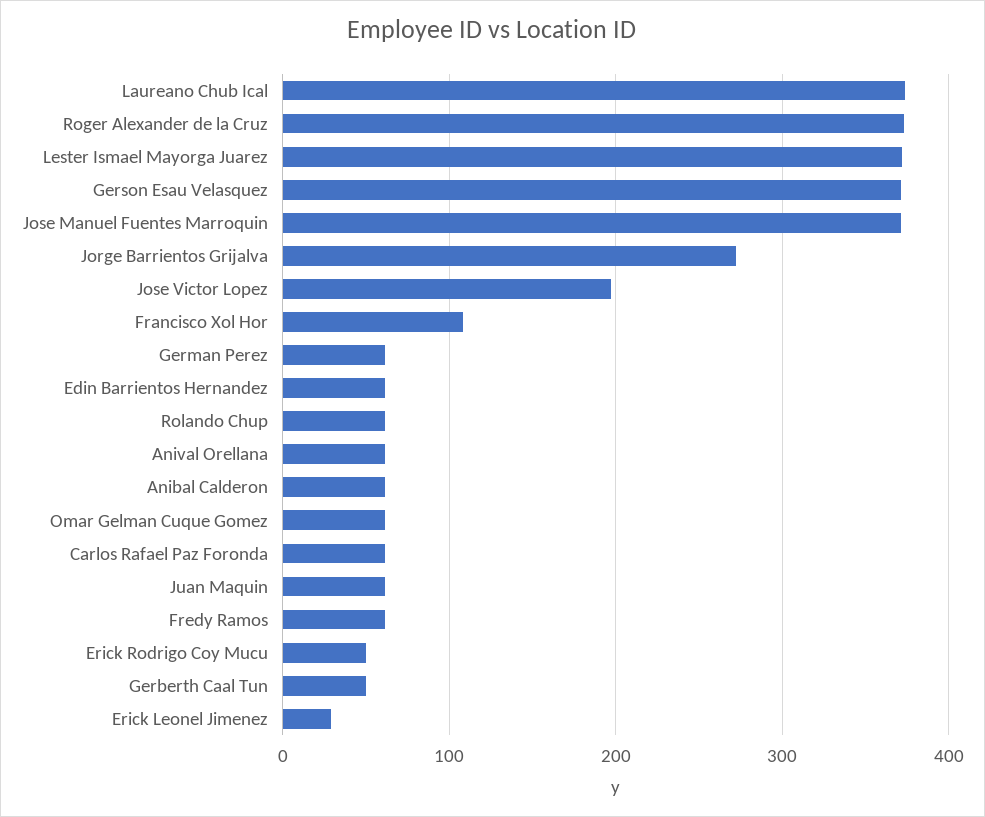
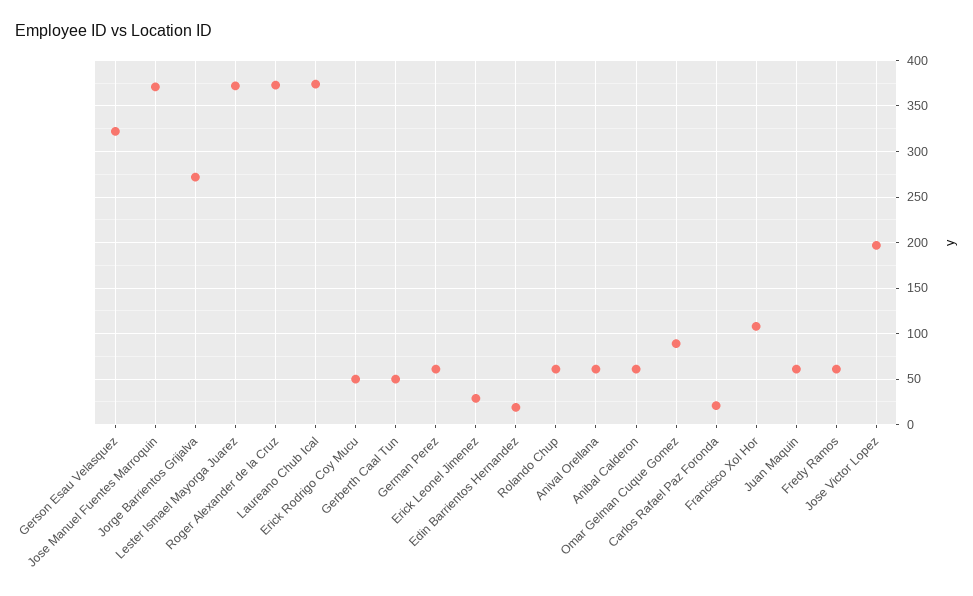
Gerson Esau Velasquez: 370 -> 320
Edin Barrientos Hernandez: 60 -> 20
Omar Gelman Cuque Gomez: 60 -> 90
Carlos Rafael Paz Foronda: 60 -> 20

